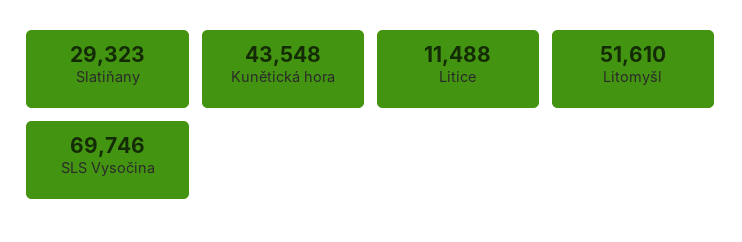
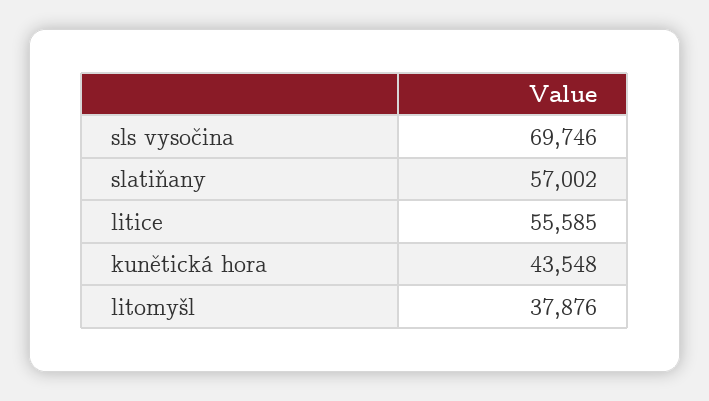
Slatiňany: 29323 -> 57002
Litice: 11488 -> 55585
Litomyšl: 51610 -> 37876

